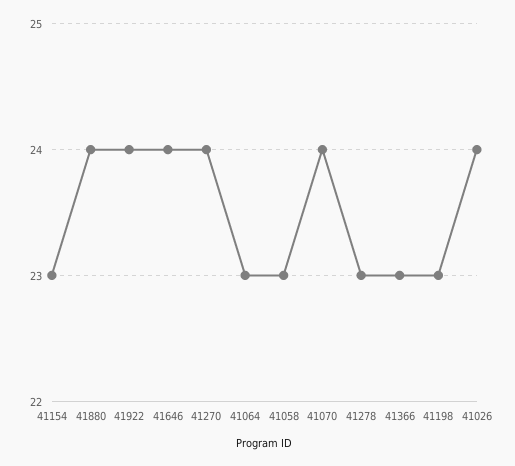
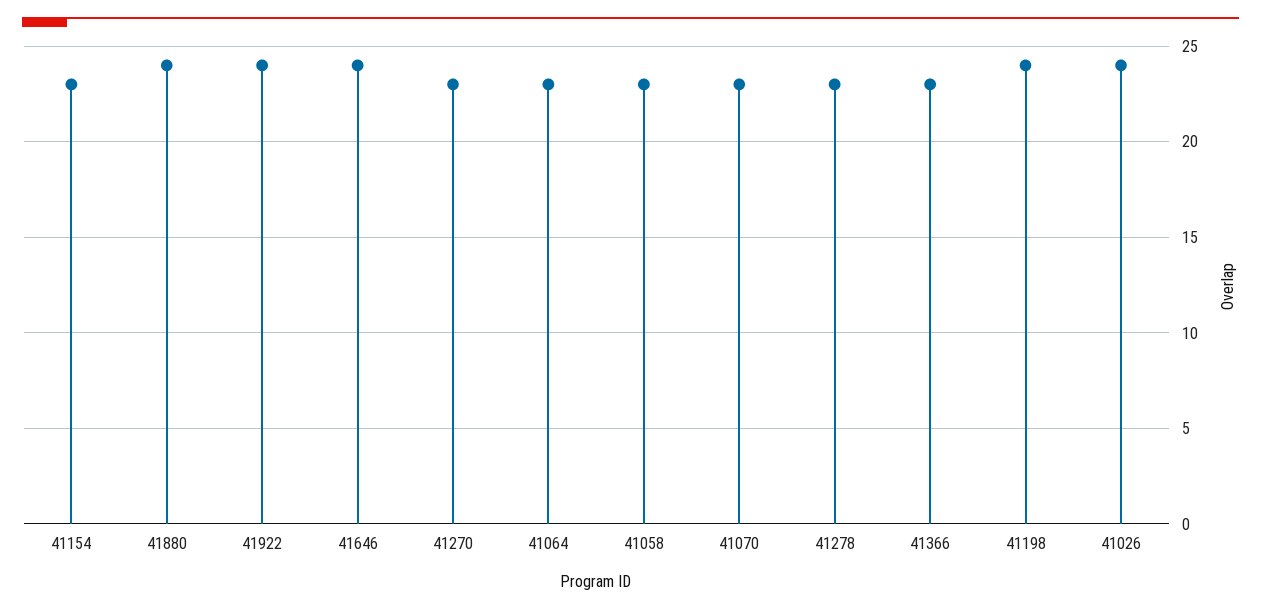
41270: 24 -> 23
41070: 24 -> 23
41198: 23 -> 24

